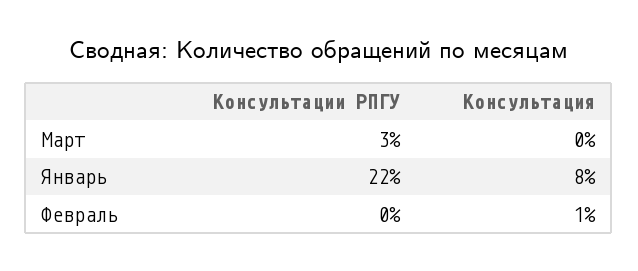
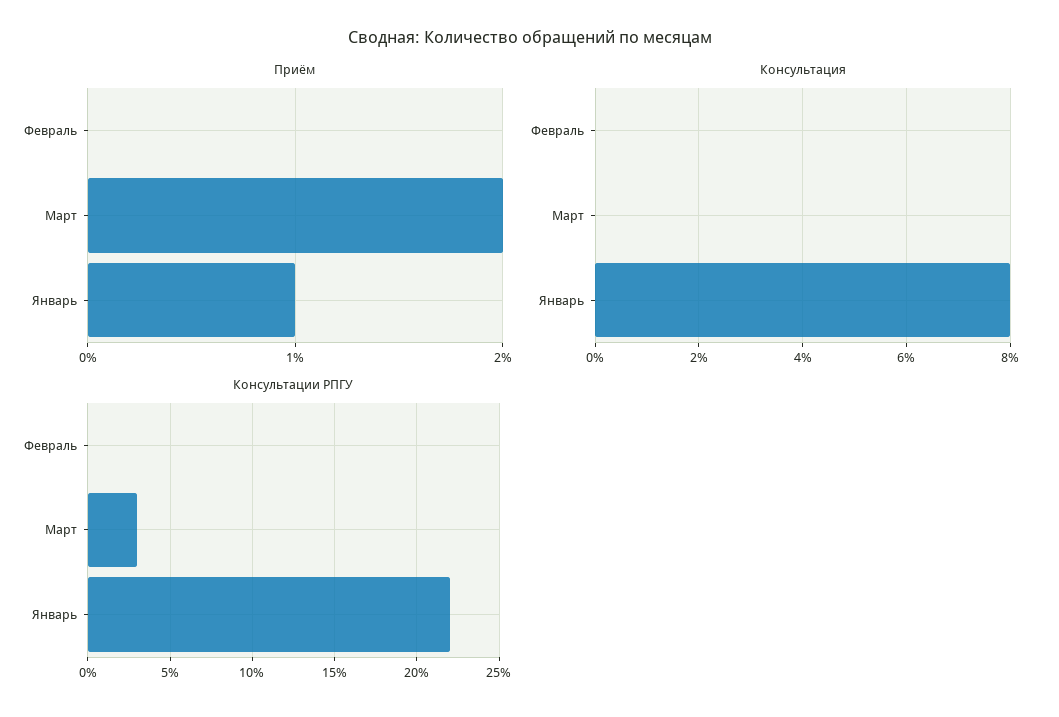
Консультация, Февраль: 1 -> 0
Приём, Февраль: none -> 0
Приём, Март: none -> 2
Приём, Январь: none -> 1

